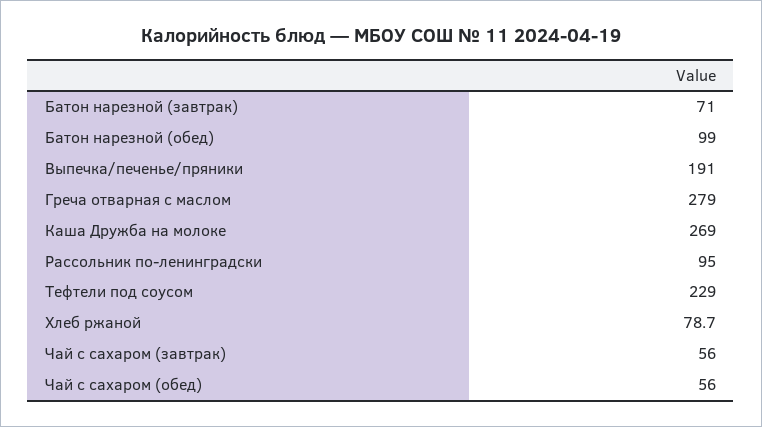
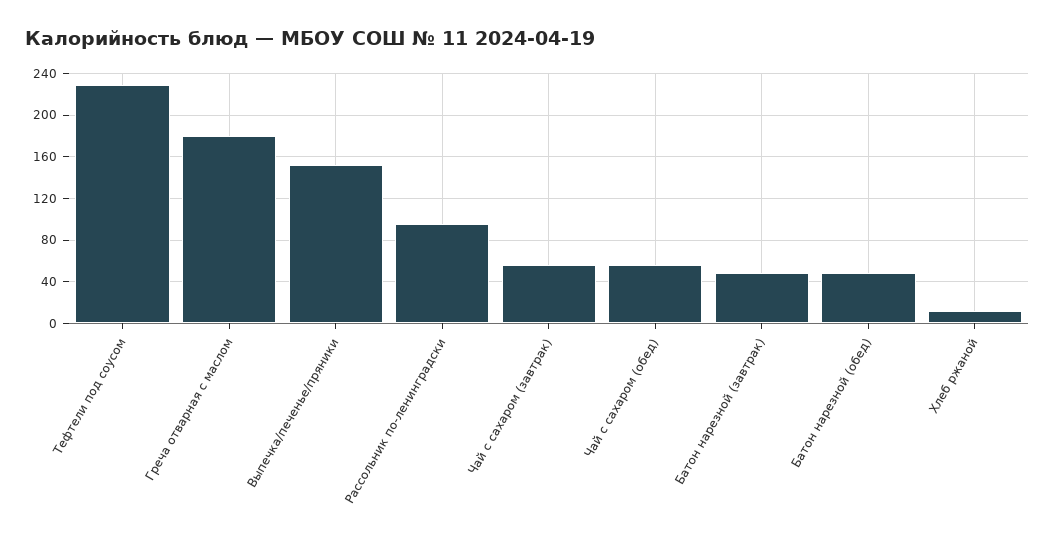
Батон нарезной (завтрак): 71 -> 50
Батон нарезной (обед): 99 -> 50
Выпечка/печенье/пряники: 191 -> 150
Греча отварная с маслом: 279 -> 180
Каша Дружба на молоке: 269 -> none
Хлеб ржаной: 78.7 -> 10

